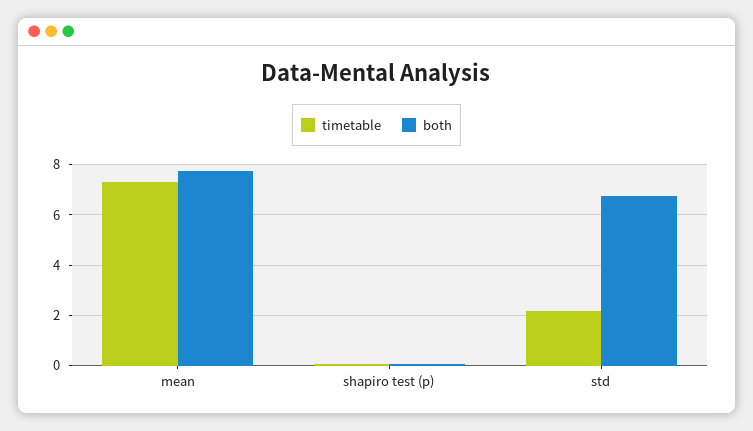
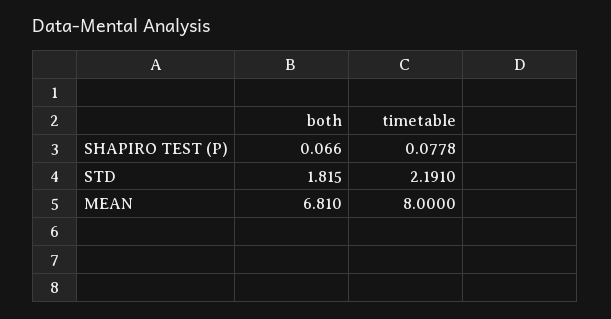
timetable, mean: 7.25 -> 8
both, mean: 7.75 -> 6.81
both, std: 6.75 -> 1.815

